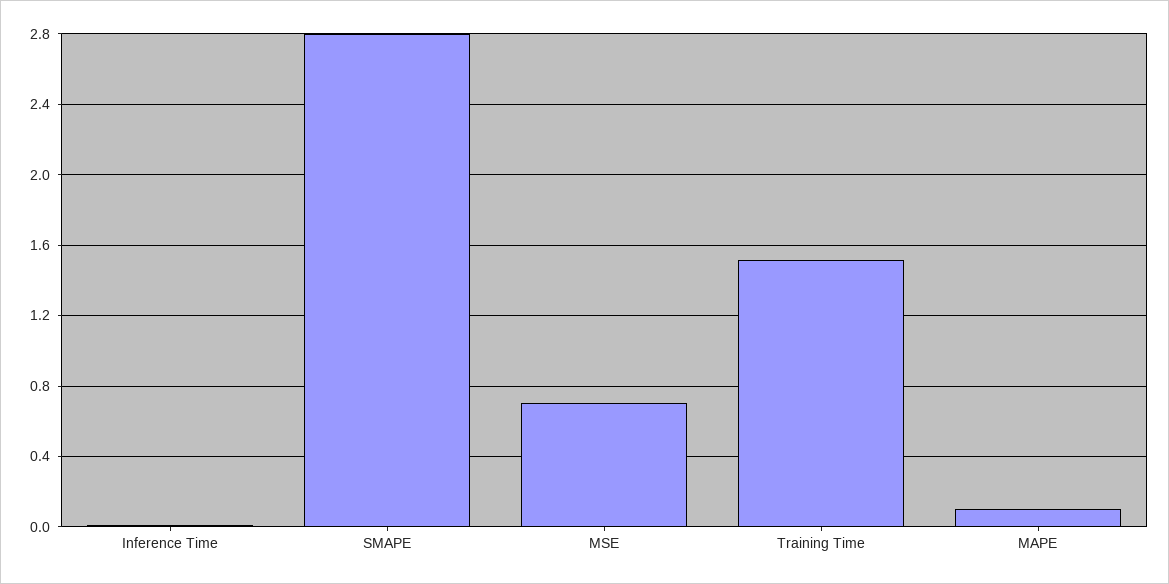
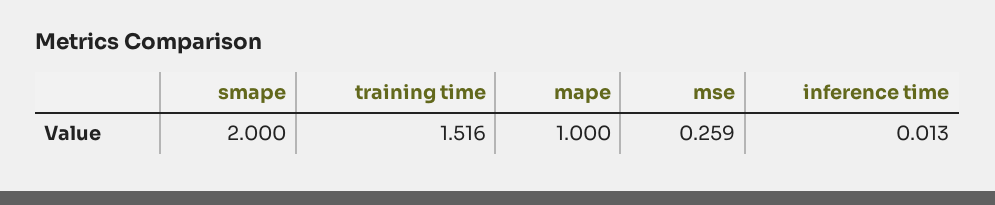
SMAPE: 2.8 -> 2
MSE: 0.7 -> 0.259
MAPE: 0.1 -> 1

